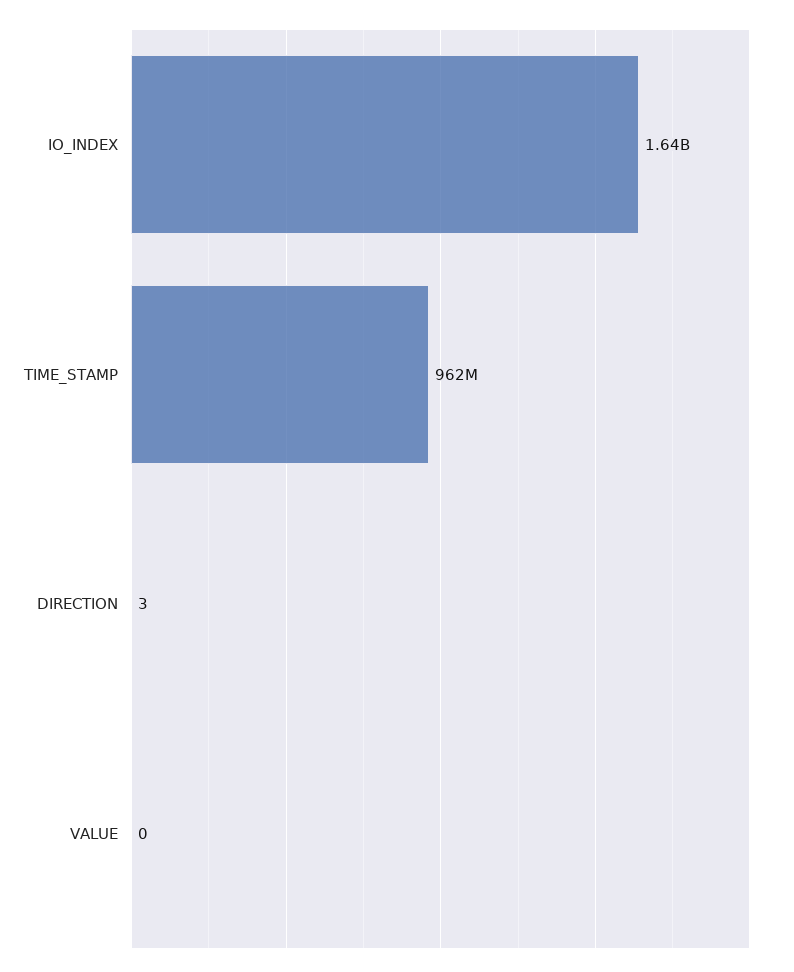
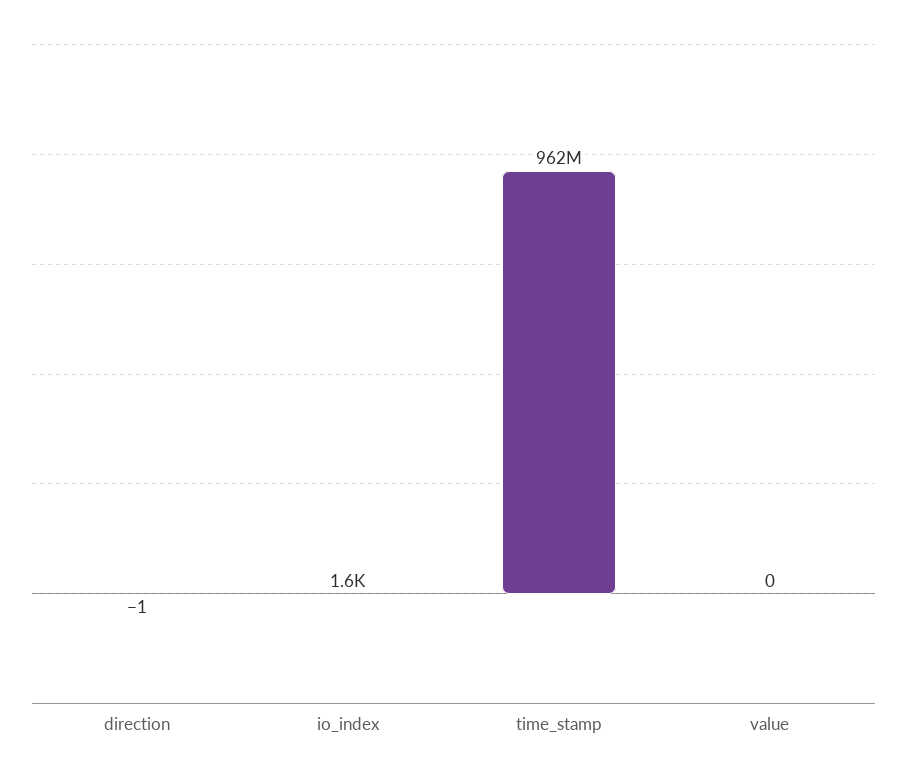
IO_INDEX: 1640000000 -> 1600
DIRECTION: 3 -> -1

